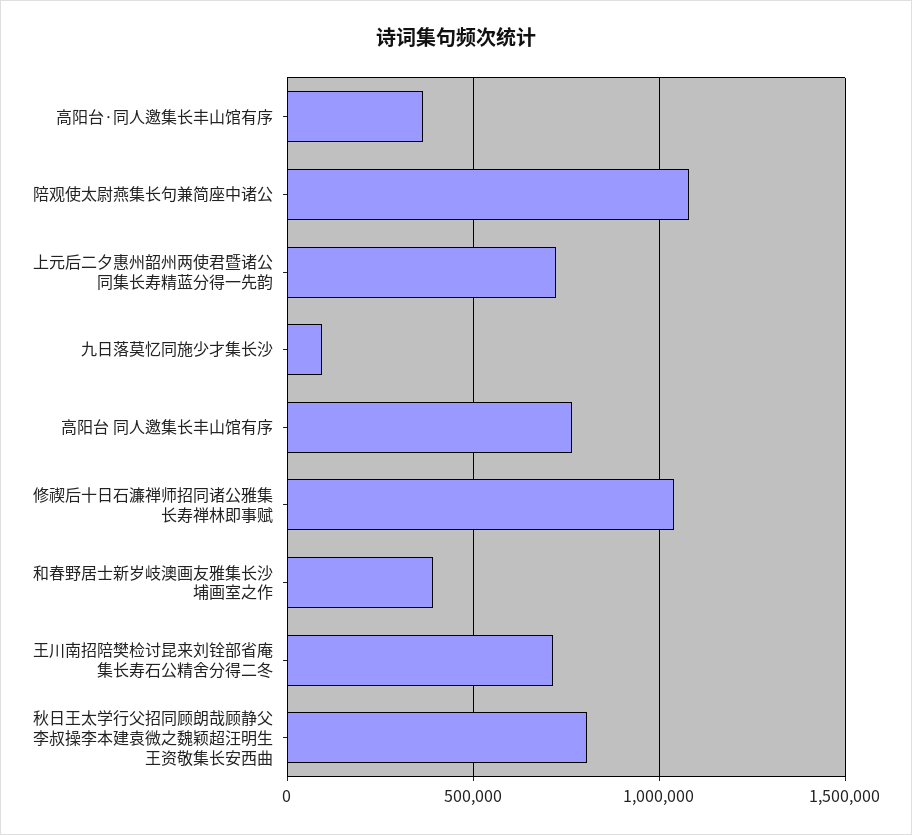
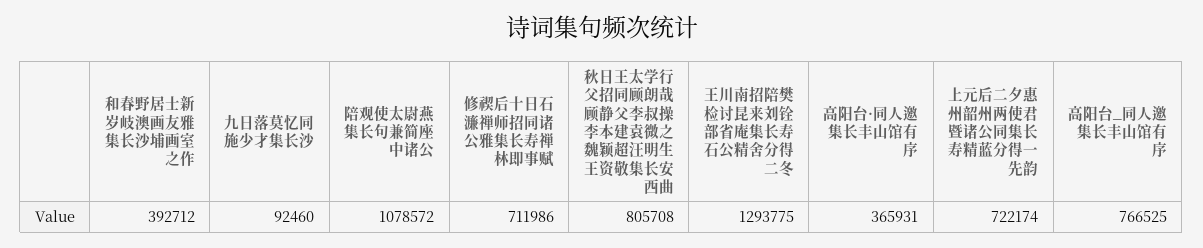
修禊后十日石濂禅师招同诸公雅集长寿禅林即事赋: 1050000 -> 711986
王川南招陪樊检讨昆来刘铨部省庵集长寿石公精舍分得二冬: 700000 -> 1293775

